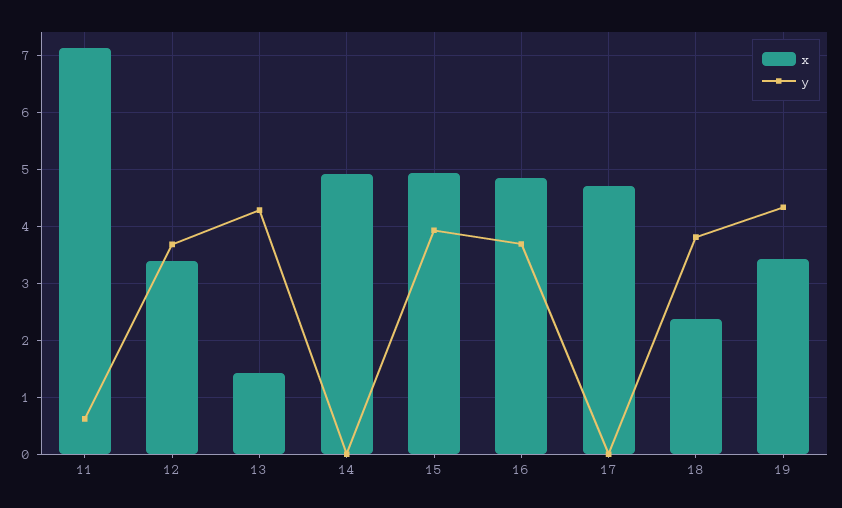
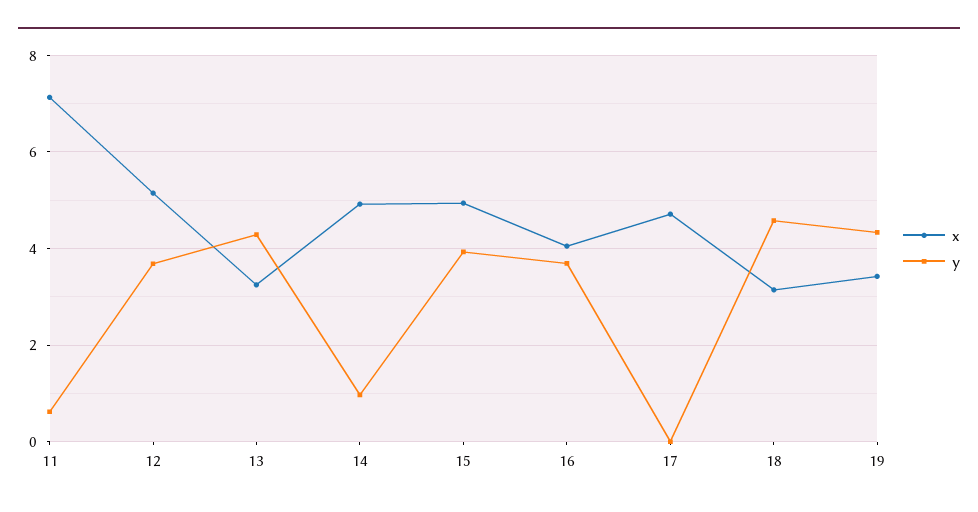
x, 12: 3.4 -> 5.2
x, 13: 1.4 -> 3.2
y, 14: 0 -> 1
x, 16: 4.8 -> 4
x, 18: 2.4 -> 3.2
y, 18: 3.8 -> 4.6

